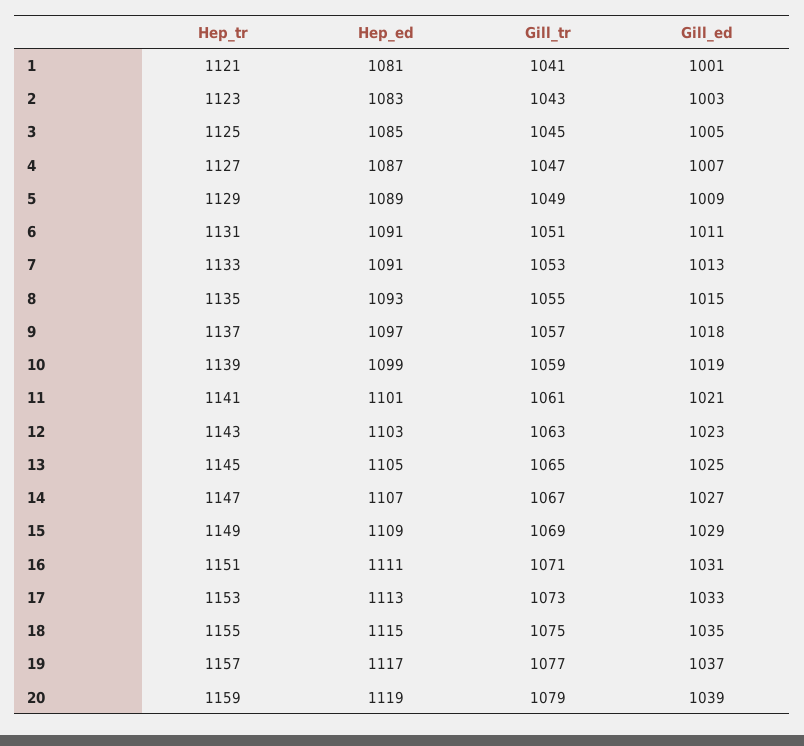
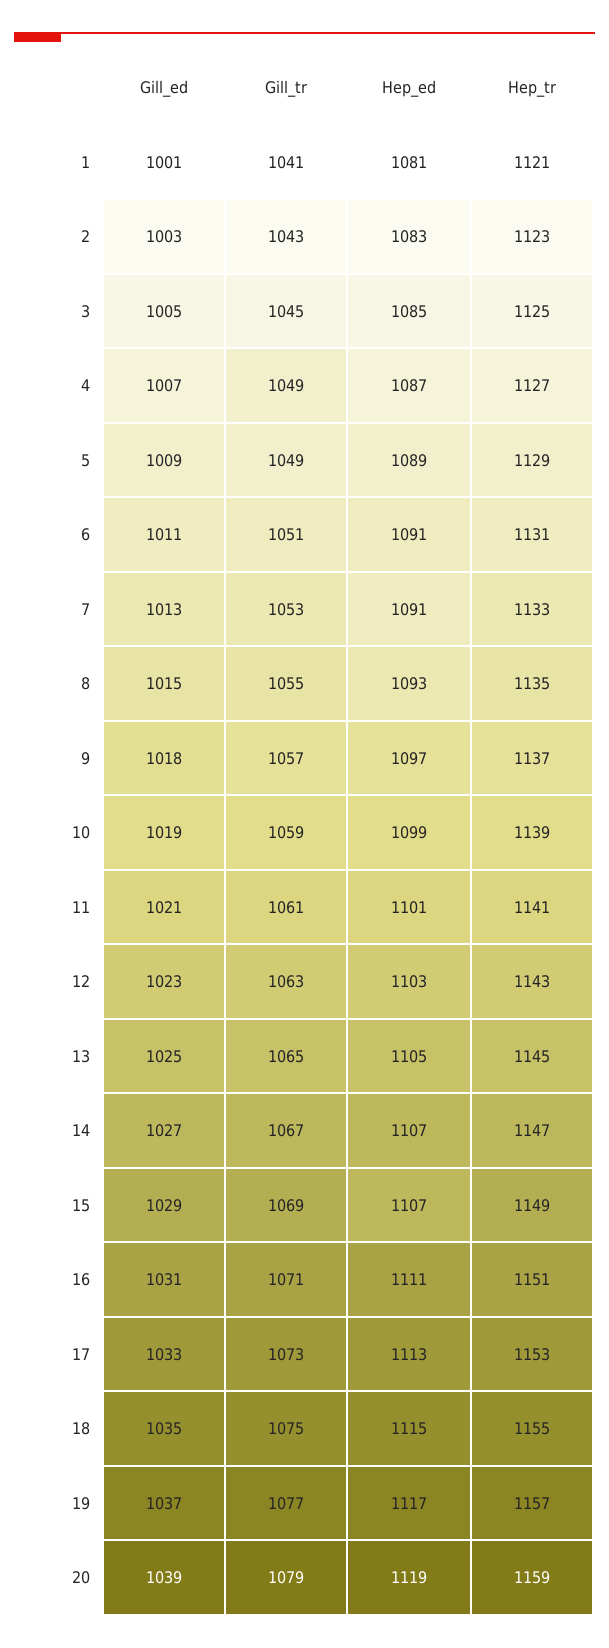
Gill_tr, 4: 1047 -> 1049
Hep_ed, 15: 1109 -> 1107

